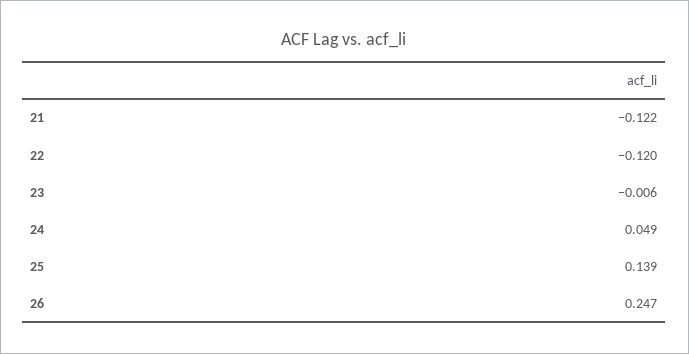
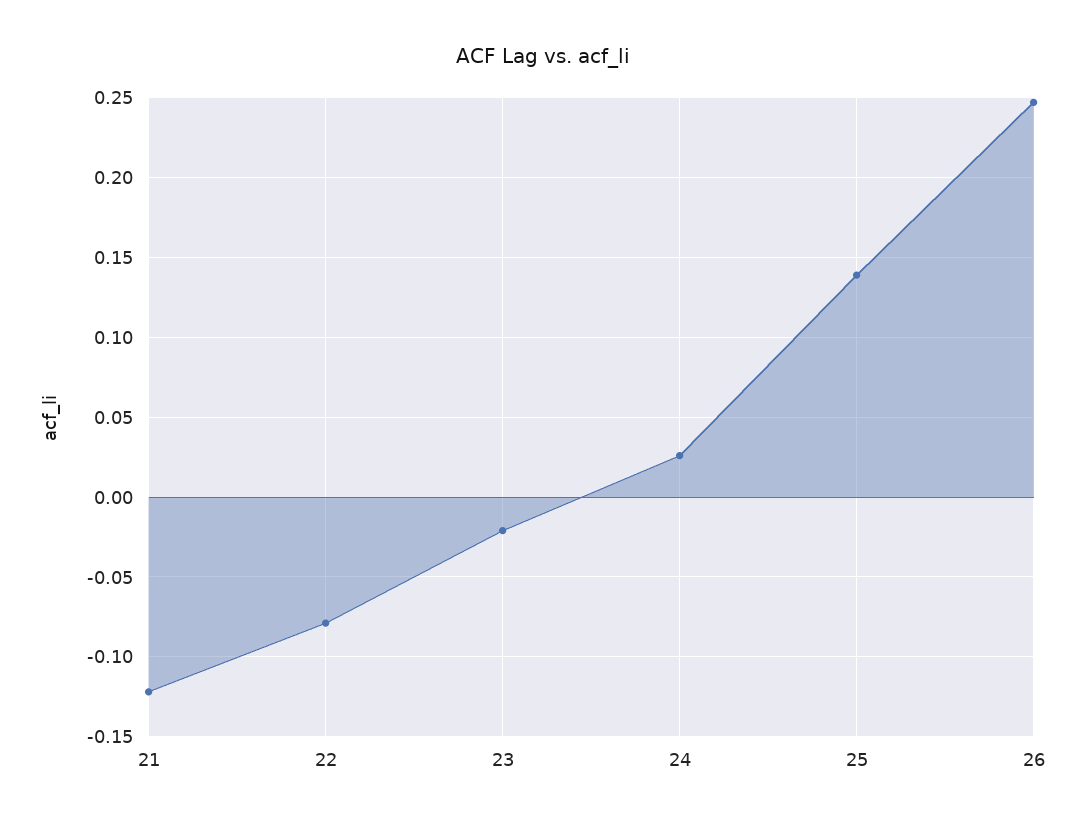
22: -0.12 -> -0.08
23: -0.006 -> -0.02
24: 0.049 -> 0.025

